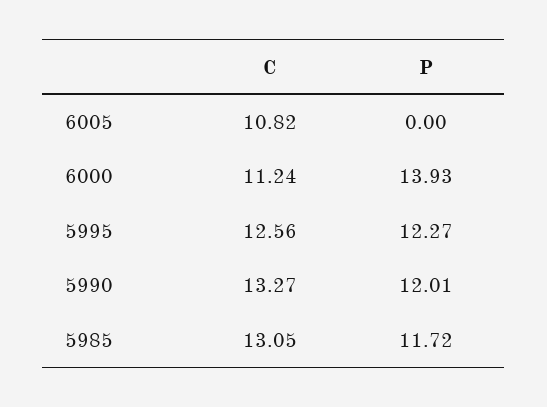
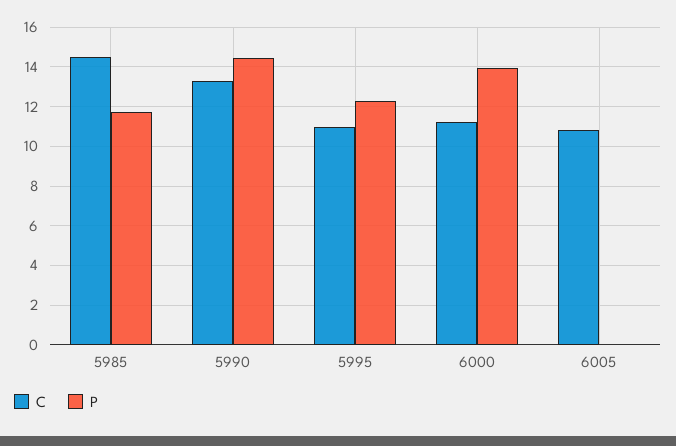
C, 5995: 12.56 -> 11
P, 5990: 12.01 -> 14.5
C, 5985: 13.05 -> 14.5

